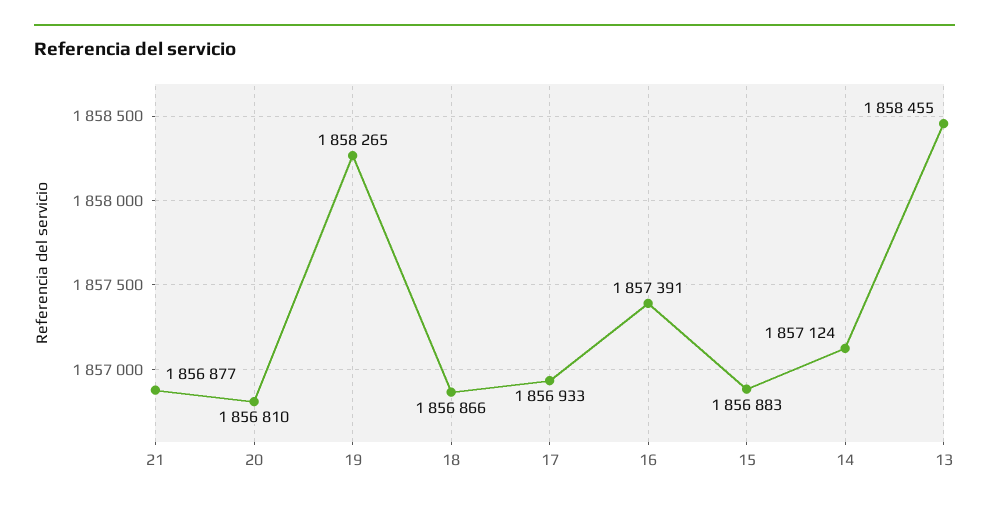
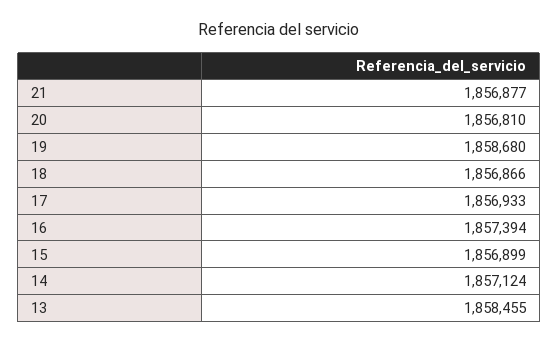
19: 1858265 -> 1858680
16: 1857391 -> 1857394
15: 1856883 -> 1856899

